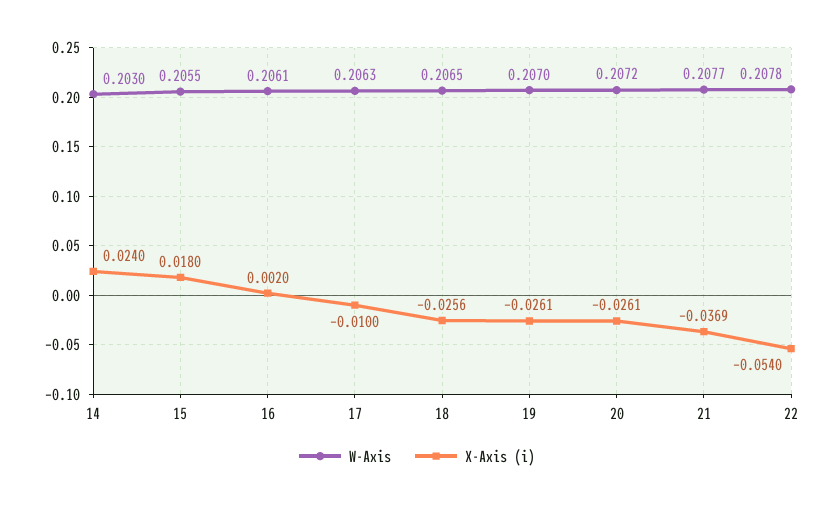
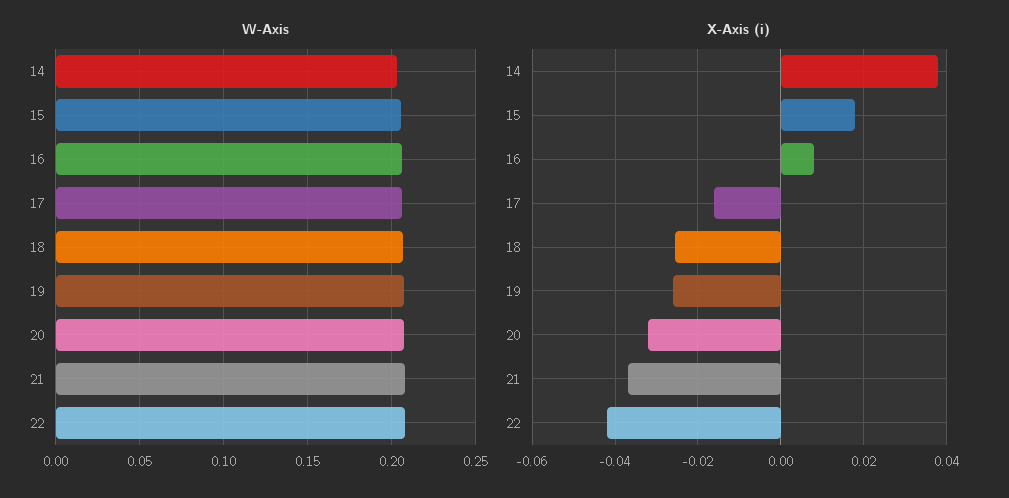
X-Axis (i), 14: 0.024 -> 0.038
X-Axis (i), 16: 0.002 -> 0.008
X-Axis (i), 17: -0.01 -> -0.016
X-Axis (i), 20: -0.0261 -> -0.032
X-Axis (i), 22: -0.054 -> -0.042

